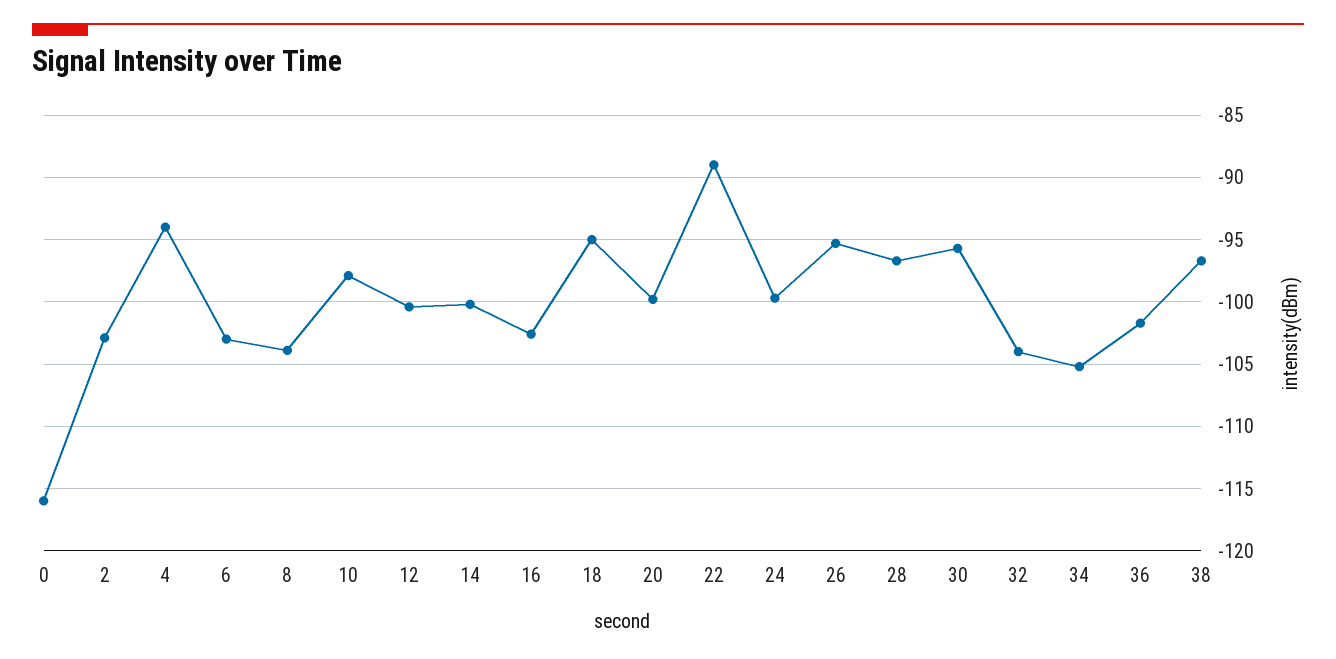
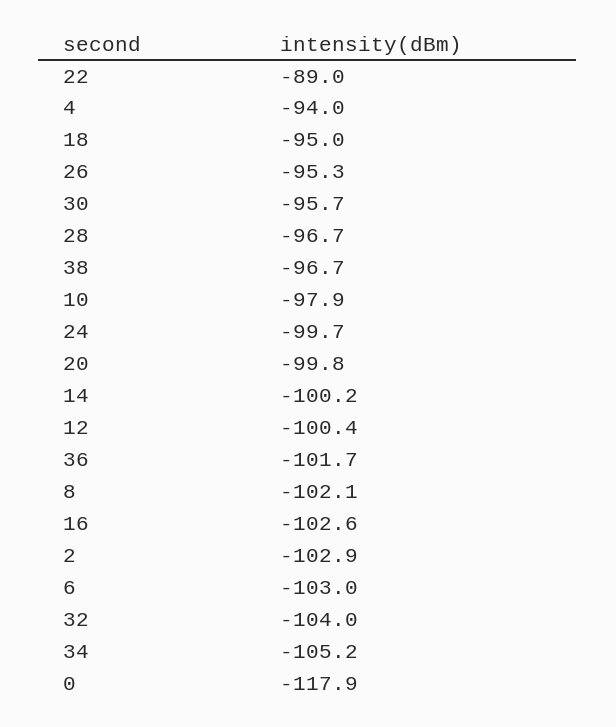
0: -116 -> -117.9
8: -104 -> -102.1

